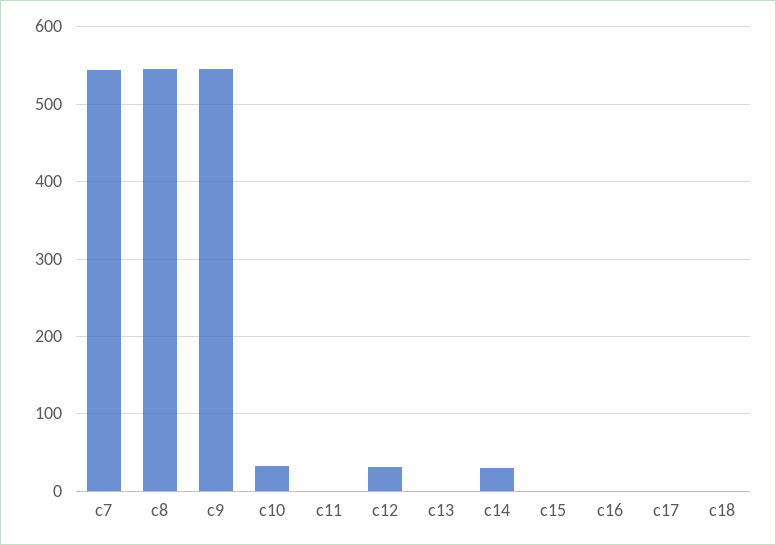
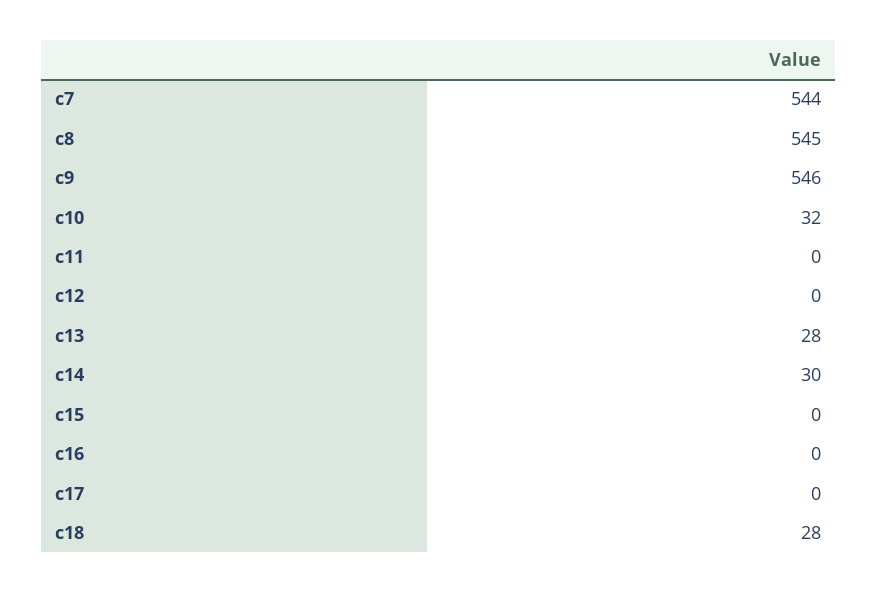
c12: 30 -> 0
c13: 0 -> 28
c18: 0 -> 28

